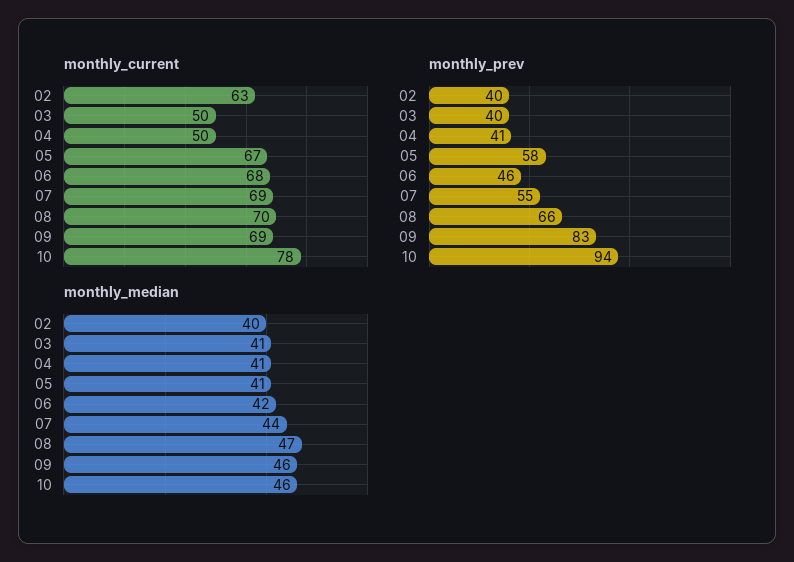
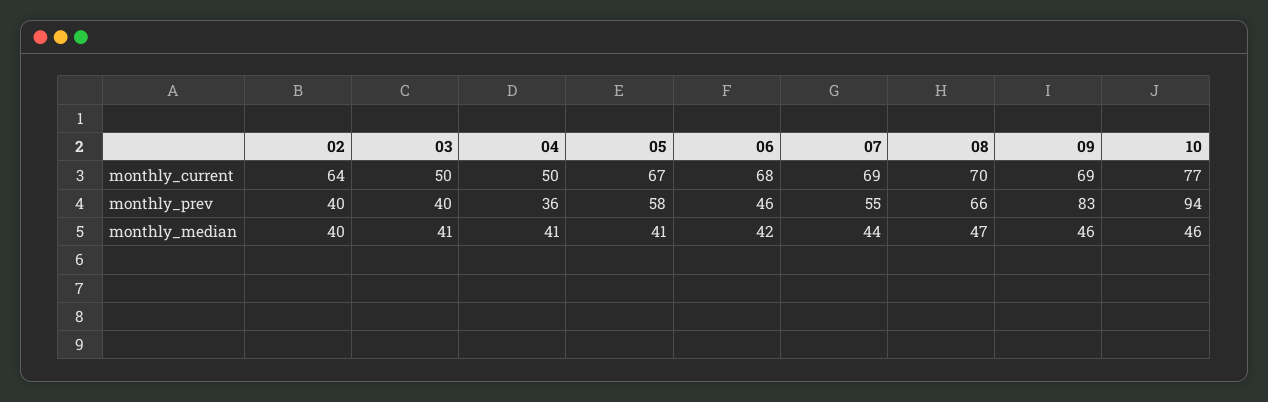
monthly_current, 02: 63 -> 64
monthly_current, 10: 78 -> 77
monthly_prev, 04: 41 -> 36

